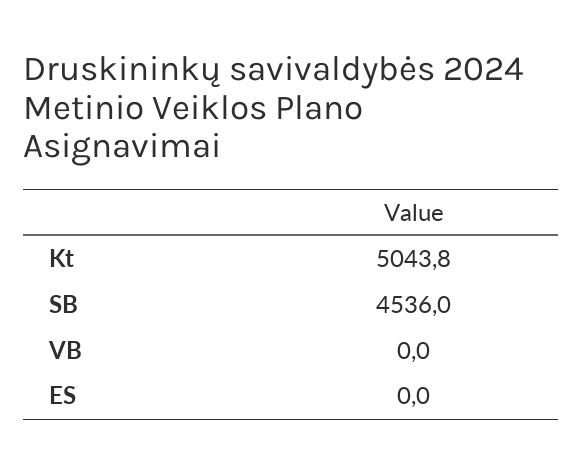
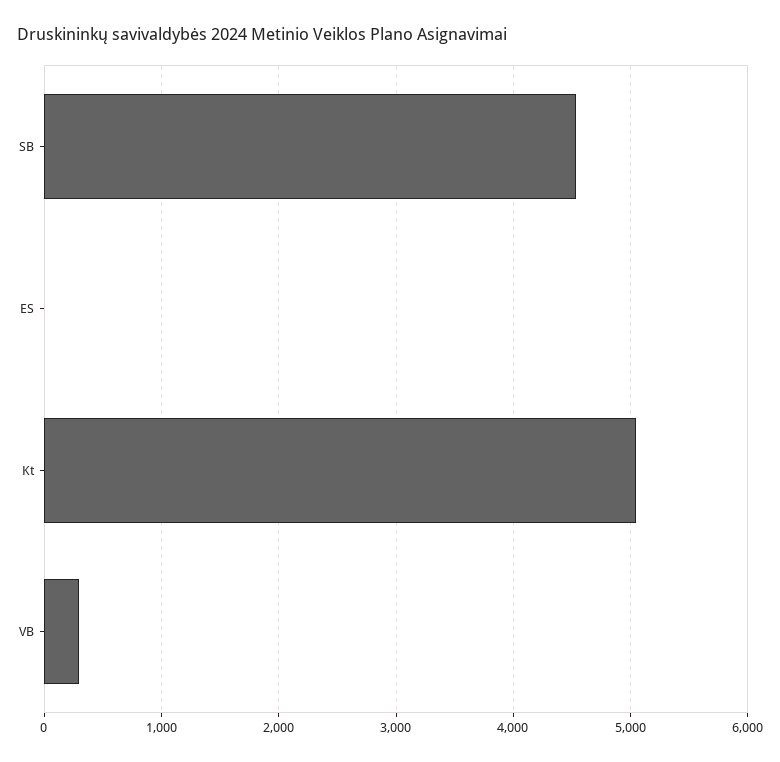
VB: 0 -> 300

